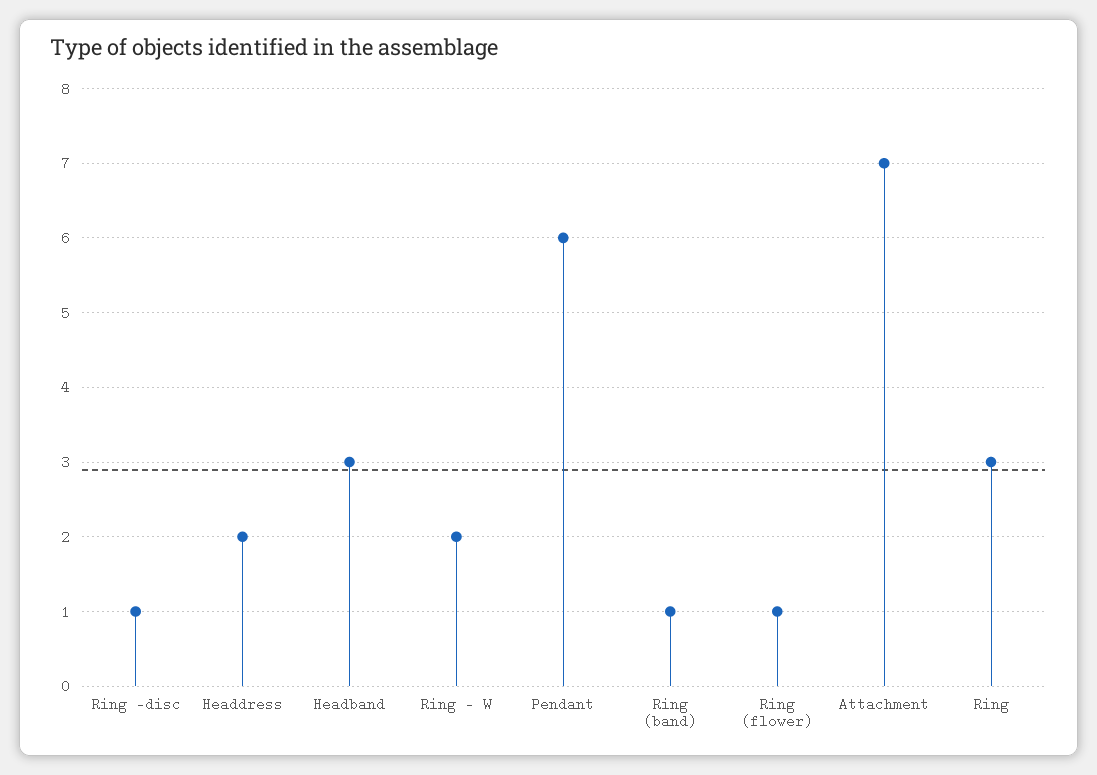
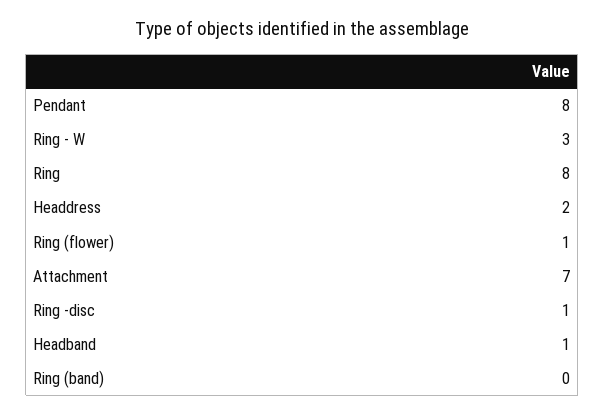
Headband: 3 -> 1
Ring - W: 2 -> 3
Pendant: 6 -> 8
Ring (band): 1 -> 0
Ring: 3 -> 8

